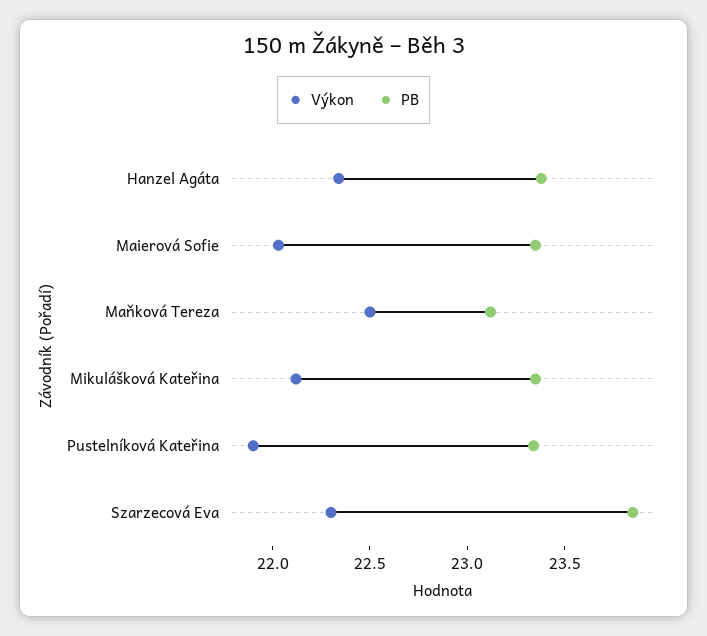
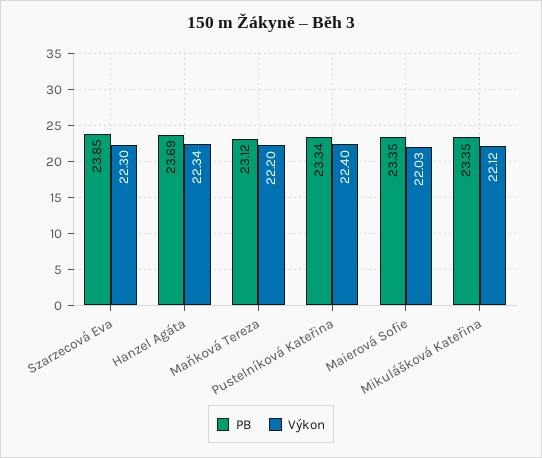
PB, Hanzel Agáta: 23.4 -> 23.69
Výkon, Maňková Tereza: 22.5 -> 22.2
Výkon, Pustelníková Kateřina: 21.9 -> 22.4

